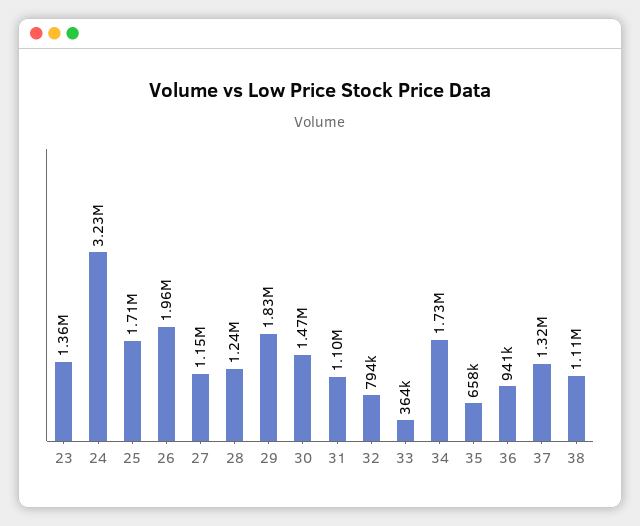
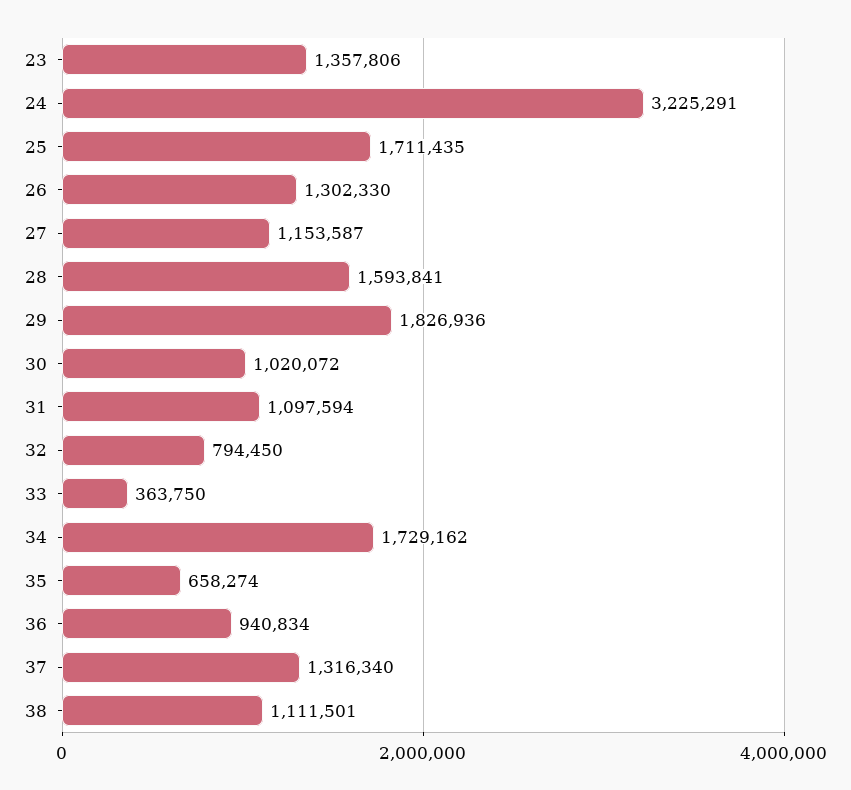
26: 1960000 -> 1302330
28: 1240000 -> 1593841
30: 1470000 -> 1020072

